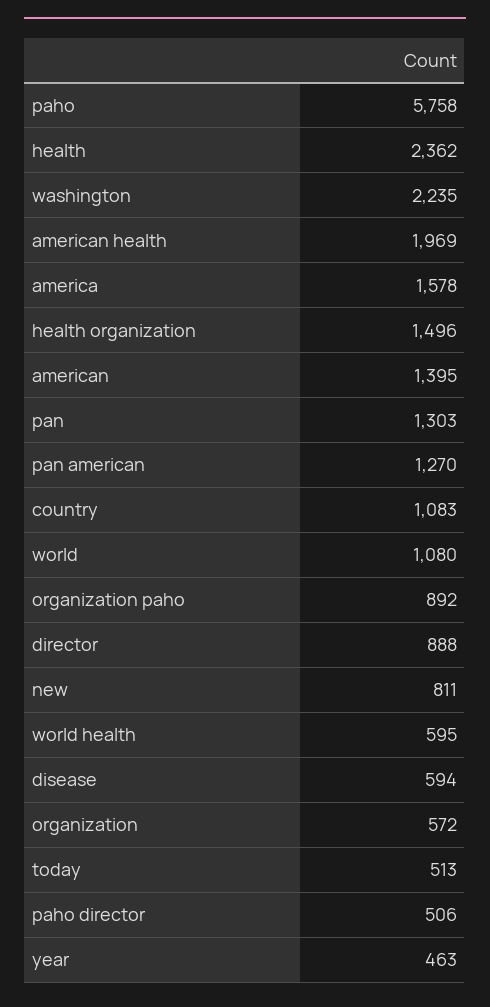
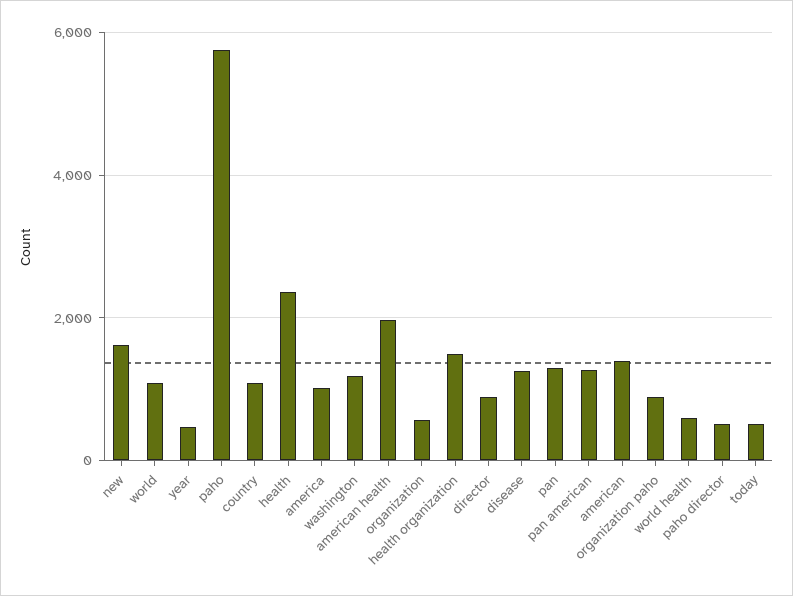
washington: 2235 -> 1200
america: 1578 -> 1000
new: 811 -> 1600
disease: 594 -> 1200

